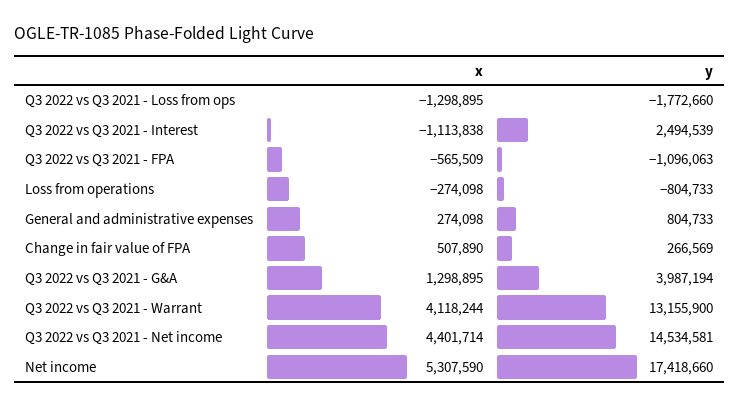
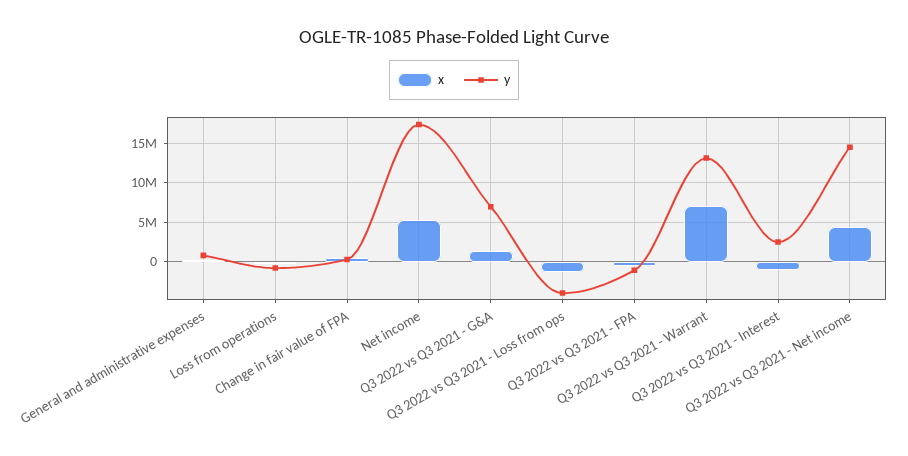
y, Q3 2022 vs Q3 2021 - Loss from ops: -1772660 -> -4000000
y, Q3 2022 vs Q3 2021 - G&A: 3987194 -> 7000000
x, Q3 2022 vs Q3 2021 - Warrant: 4118244 -> 7000000

